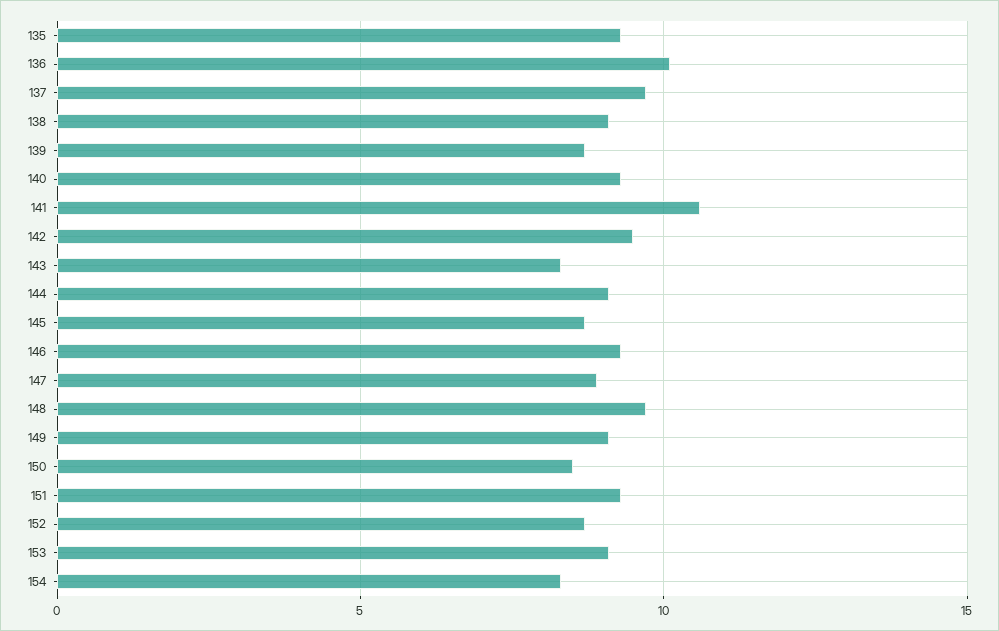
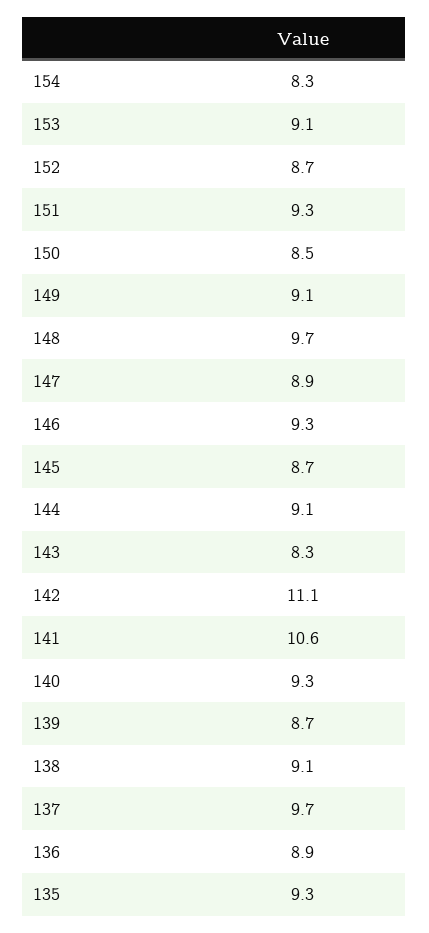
136: 10 -> 8.9
142: 9.5 -> 11.1

